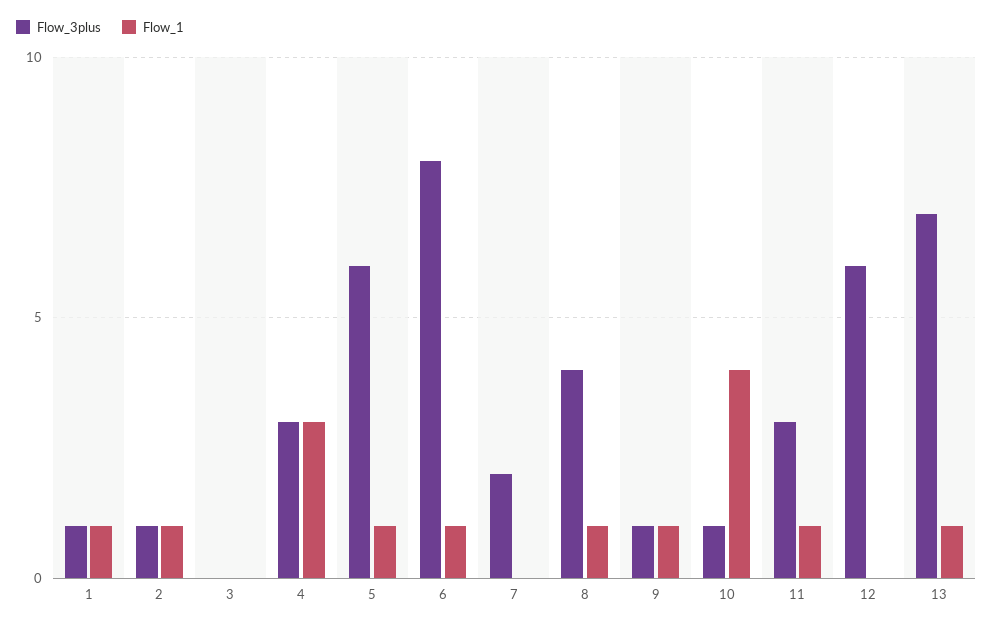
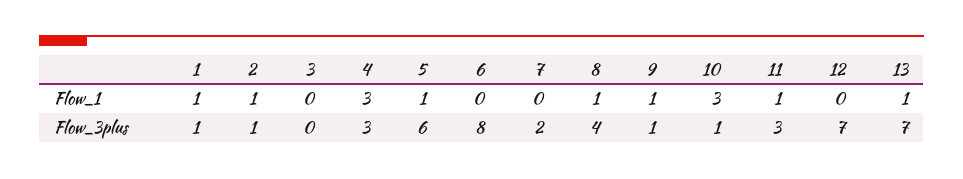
Flow_1, 6: 1 -> 0
Flow_1, 10: 4 -> 3
Flow_3plus, 12: 6 -> 7

